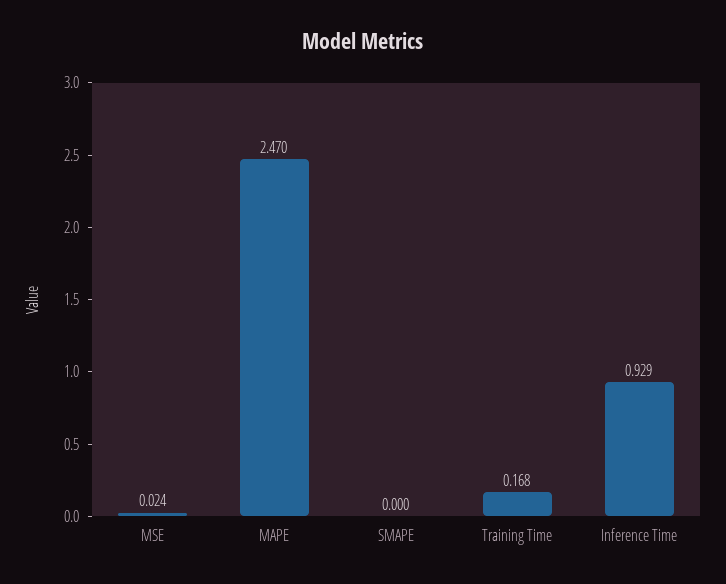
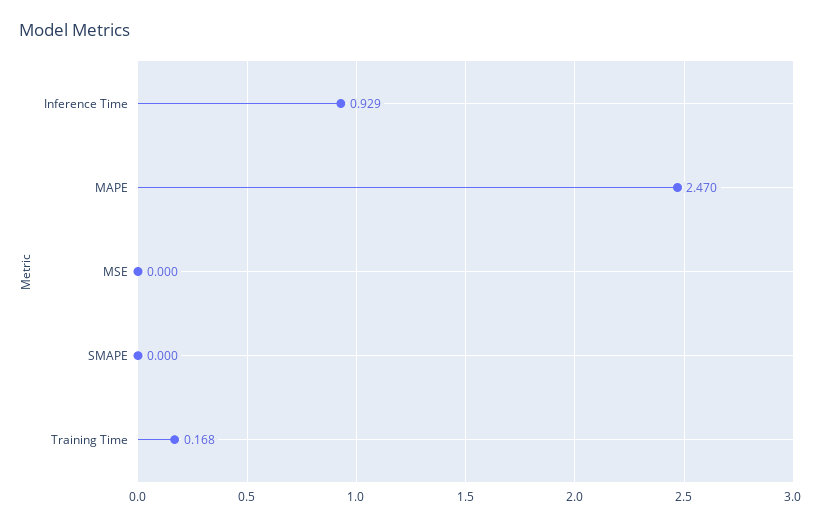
MSE: 0.024 -> 0

